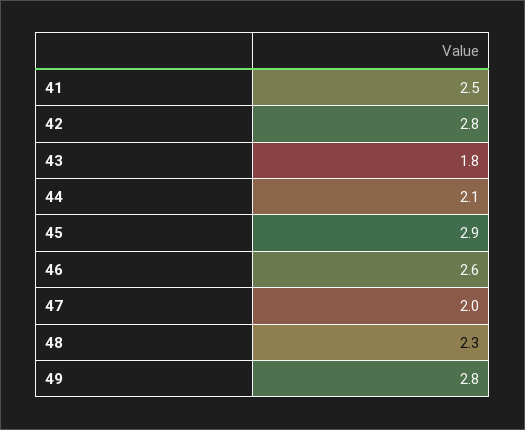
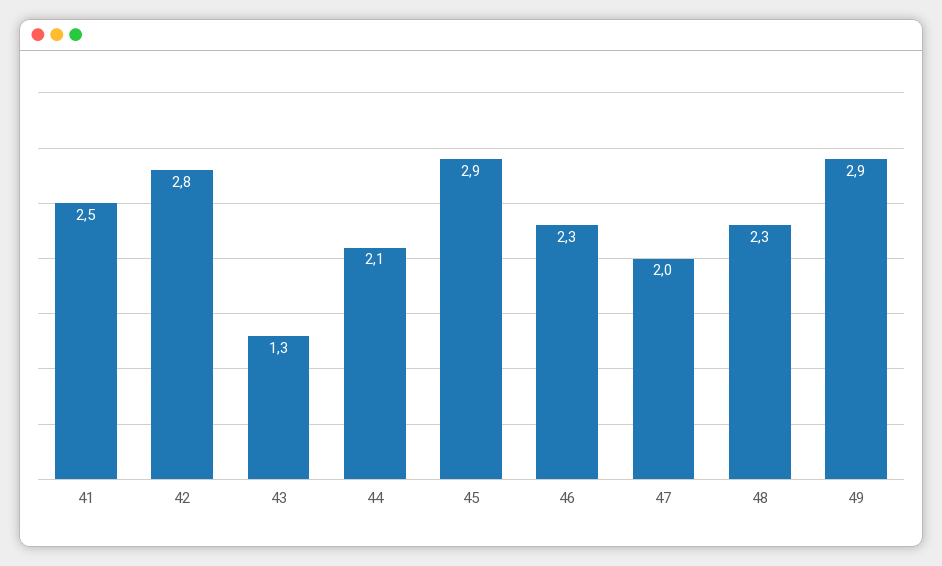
43: 1.8 -> 1.3
46: 2.6 -> 2.3
49: 2.8 -> 2.9

